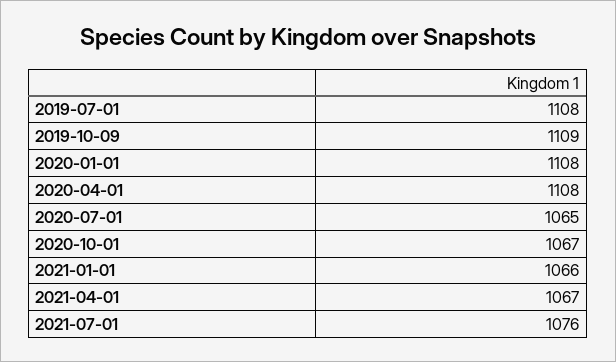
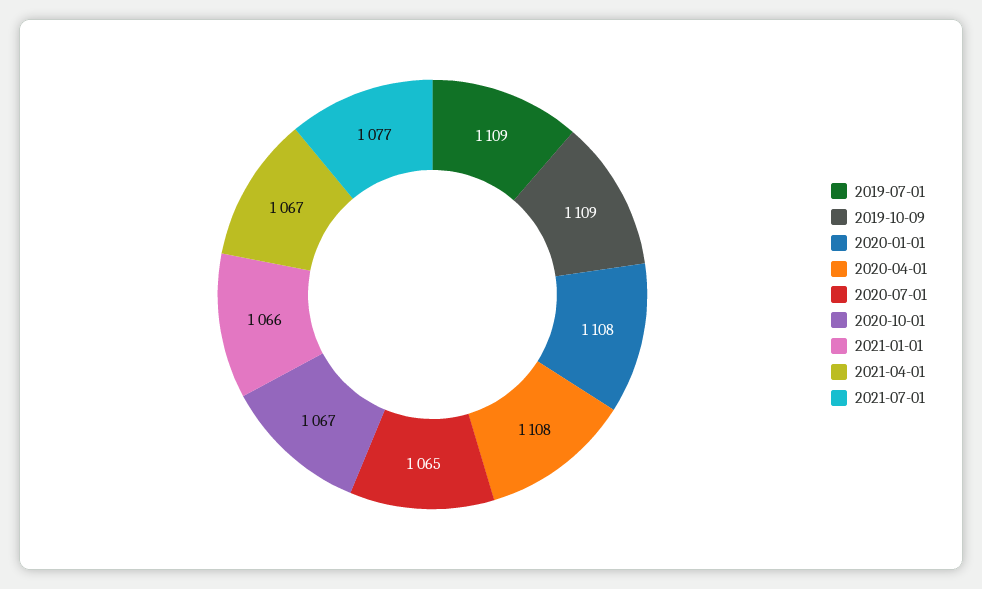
2019-07-01: 1108 -> 1109
2021-07-01: 1076 -> 1077

